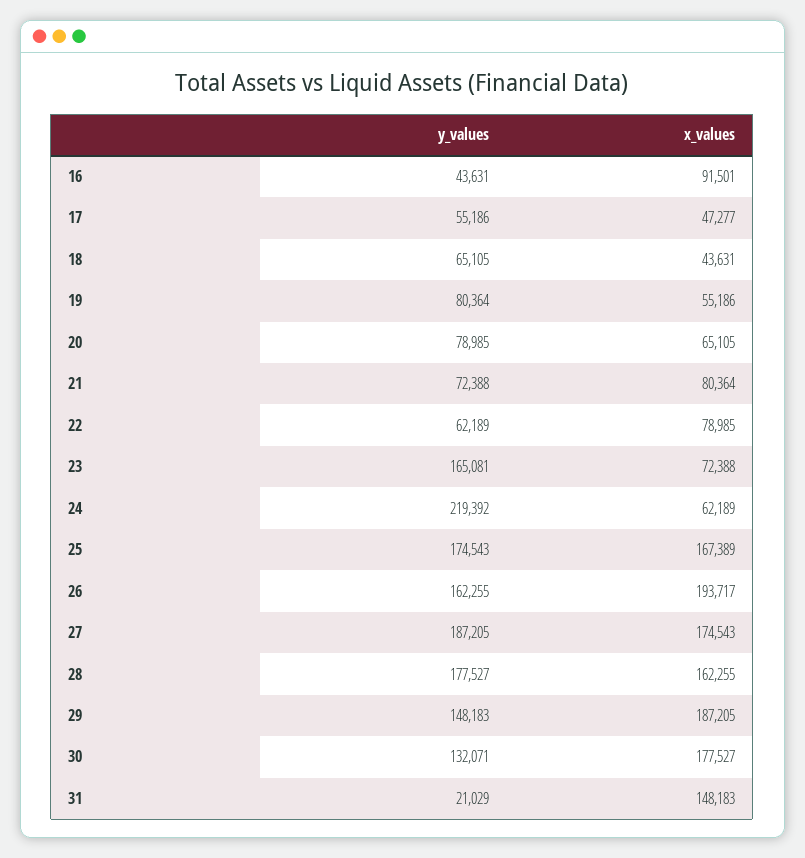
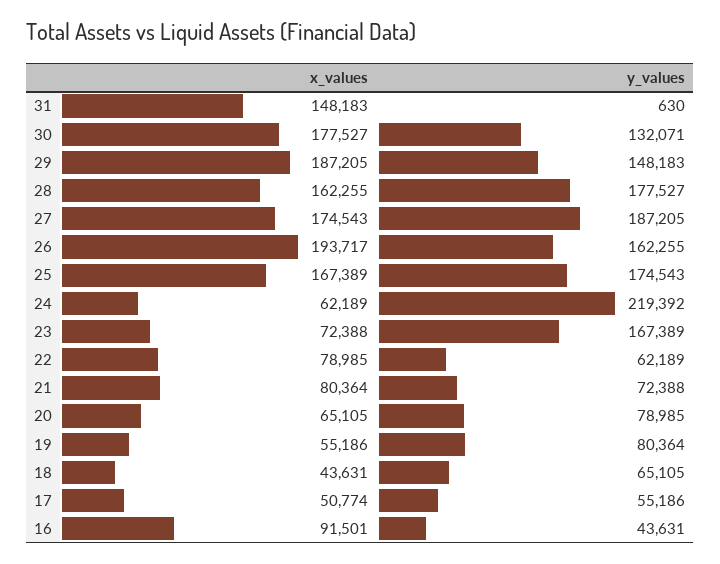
x_values, 17: 47277 -> 50774
y_values, 23: 165081 -> 167389
y_values, 31: 21029 -> 630

